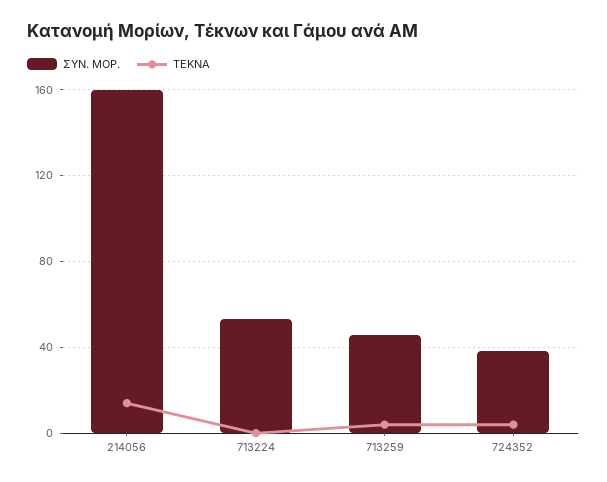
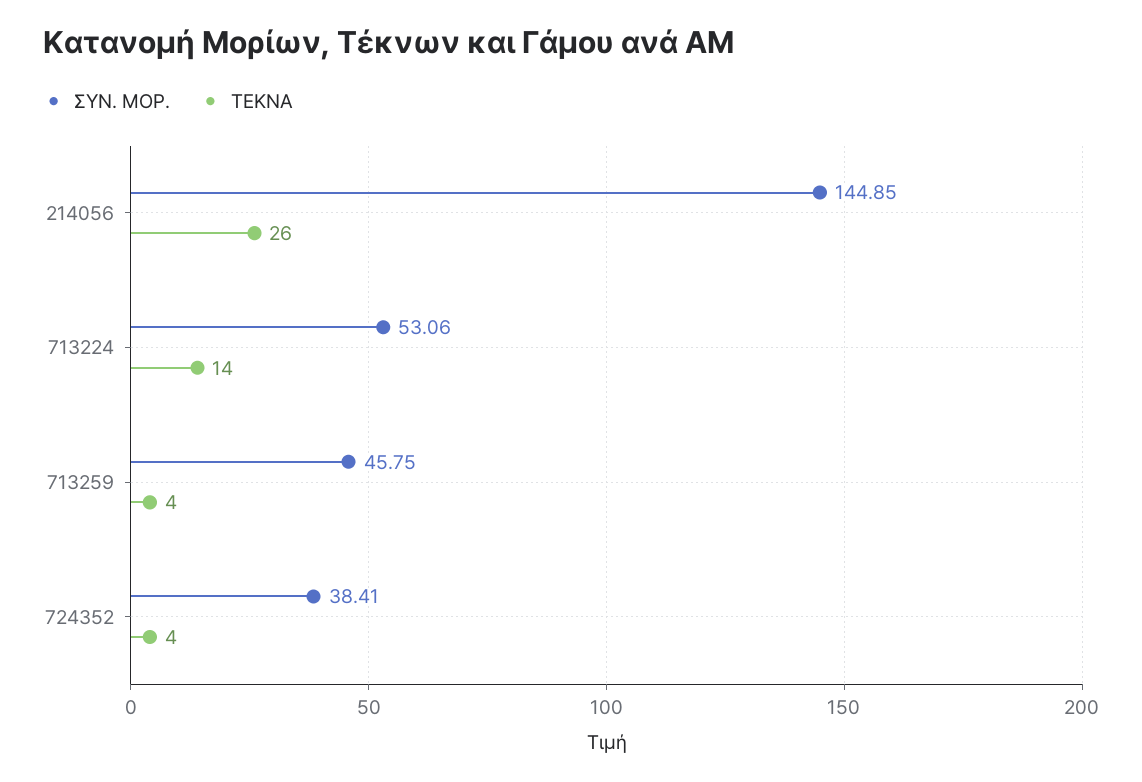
ΣΥΝ. ΜΟΡ., 214056: 160 -> 144.85
ΤΕΚΝΑ, 214056: 15 -> 26
ΤΕΚΝΑ, 713224: 0 -> 14

